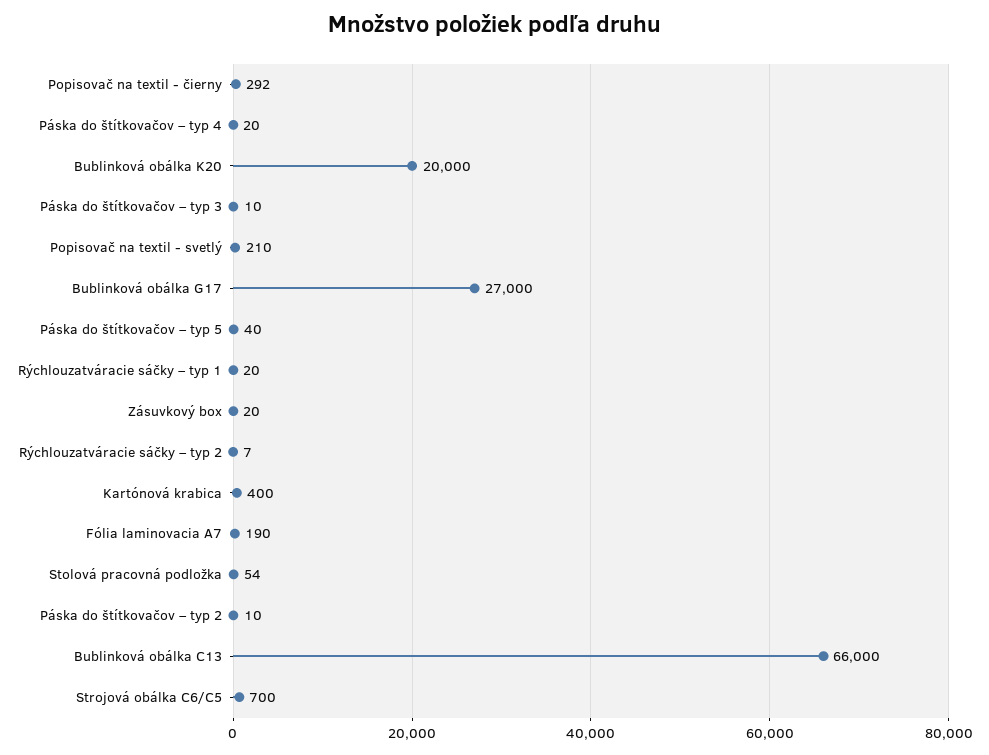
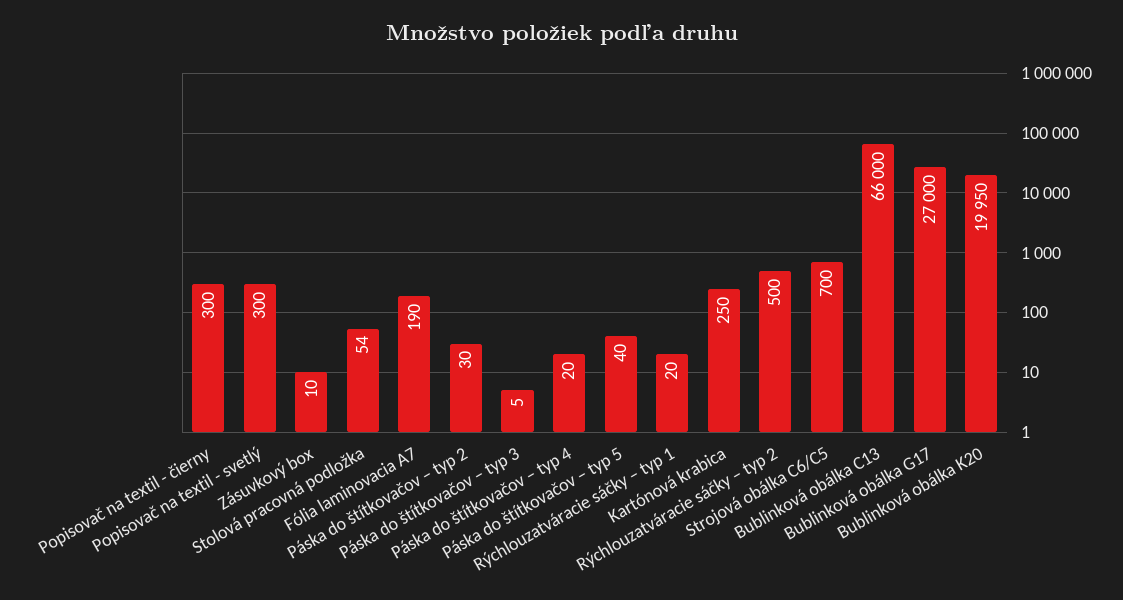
Popisovač na textil - čierny: 292 -> 300
Bublinková obálka K20: 20000 -> 19950
Páska do štítkovačov – typ 3: 10 -> 5
Popisovač na textil - svetlý: 210 -> 300
Zásuvkový box: 20 -> 10
Rýchlouzatváracie sáčky – typ 2: 7 -> 500
Kartónová krabica: 400 -> 250
Páska do štítkovačov – typ 2: 10 -> 30

